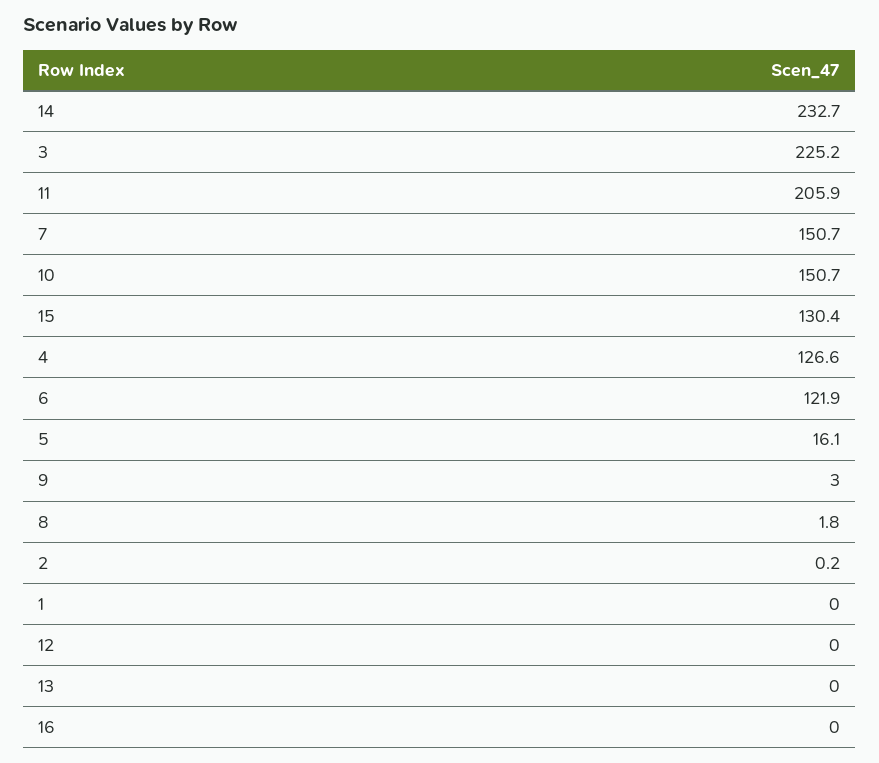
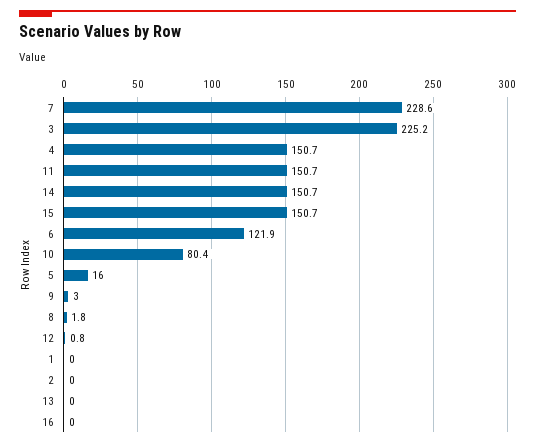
14: 232.7 -> 150.7
11: 205.9 -> 150.7
7: 150.7 -> 228.6
10: 150.7 -> 80.4
15: 130.4 -> 150.7
4: 126.6 -> 150.7
5: 16.1 -> 16
2: 0.2 -> 0
12: 0 -> 0.8

